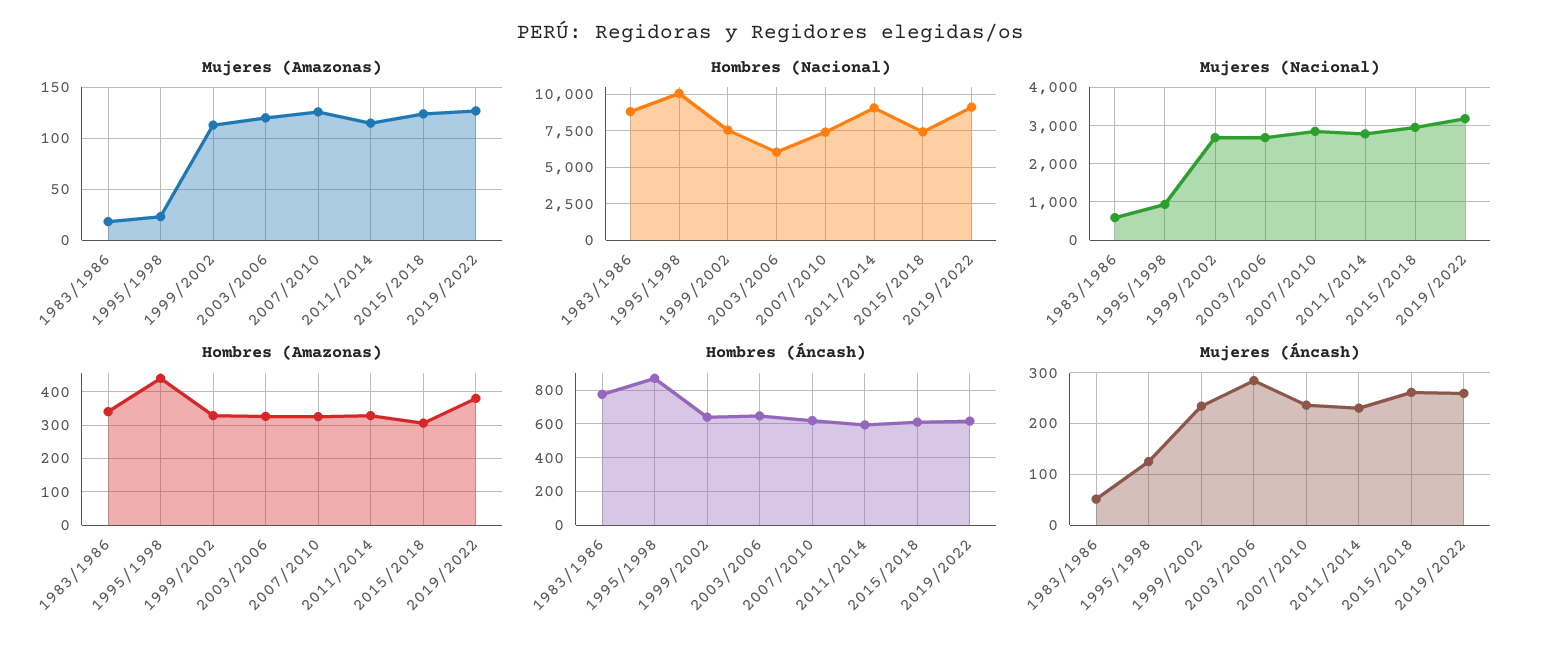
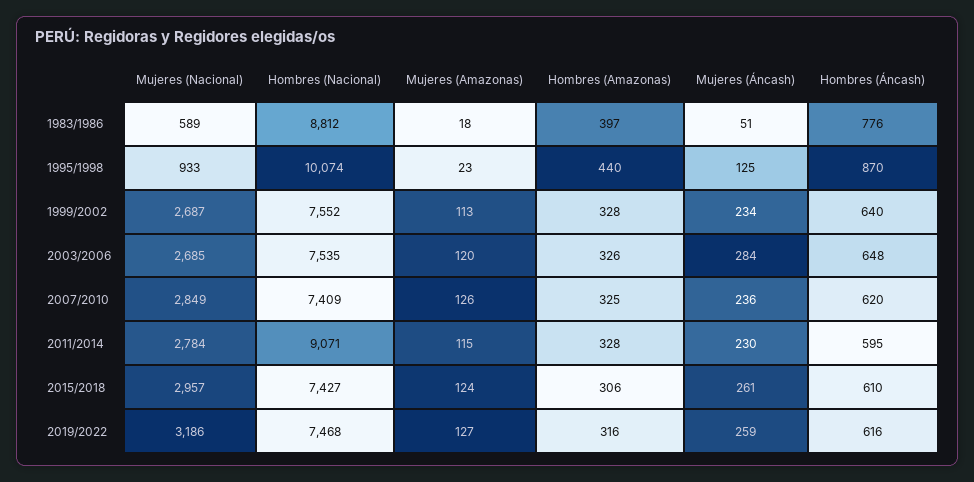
Hombres (Nacional), 2003/2006: 6000 -> 7535
Hombres (Nacional), 2019/2022: 9000 -> 7468
Hombres (Amazonas), 1983/1986: 340 -> 397
Hombres (Amazonas), 2019/2022: 380 -> 316

